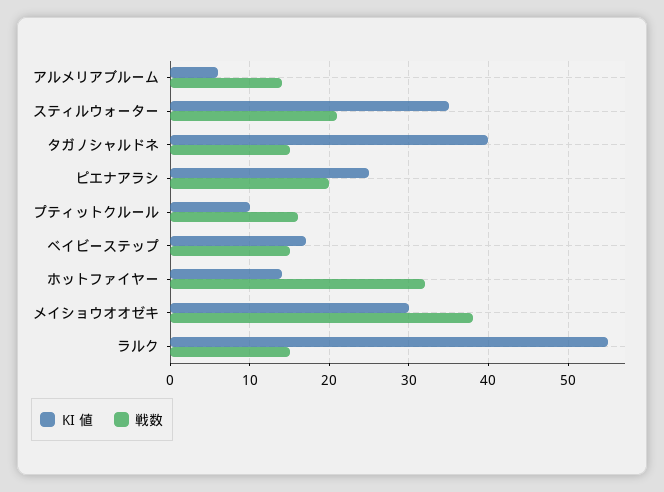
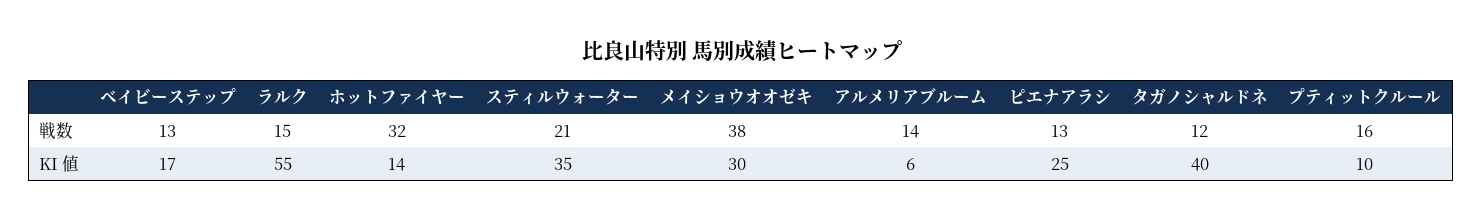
戦数, タガノシャルドネ: 15 -> 12
戦数, ピエナアラシ: 20 -> 13
戦数, ベイビーステップ: 15 -> 13

